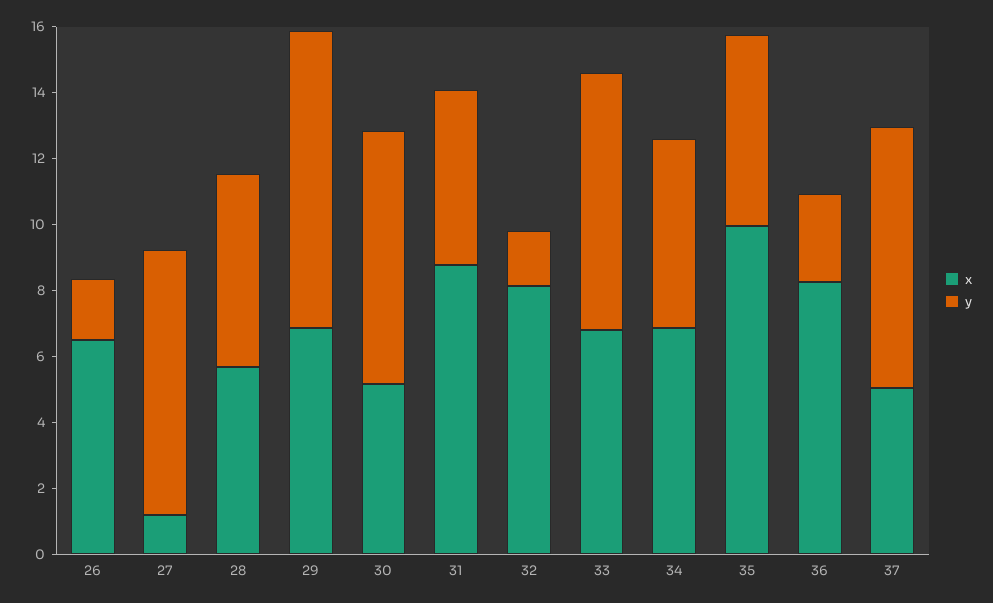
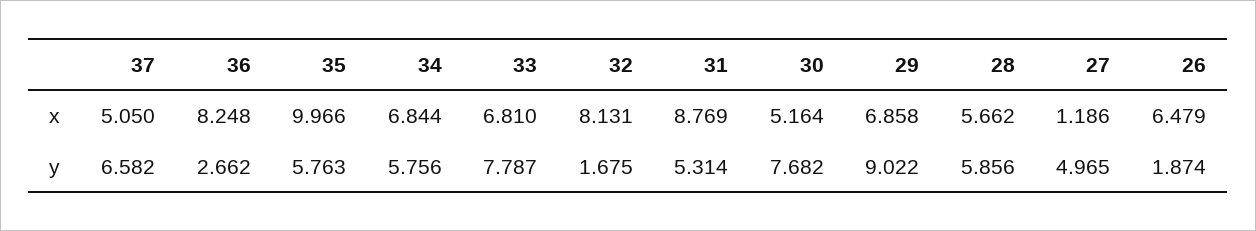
y, 27: 8 -> 4.965
y, 37: 8 -> 6.582

